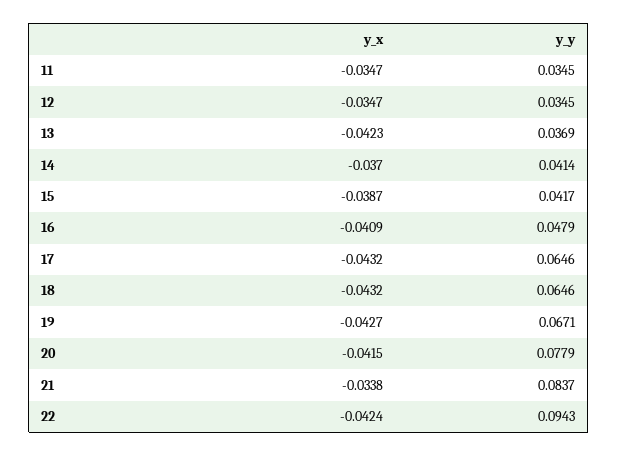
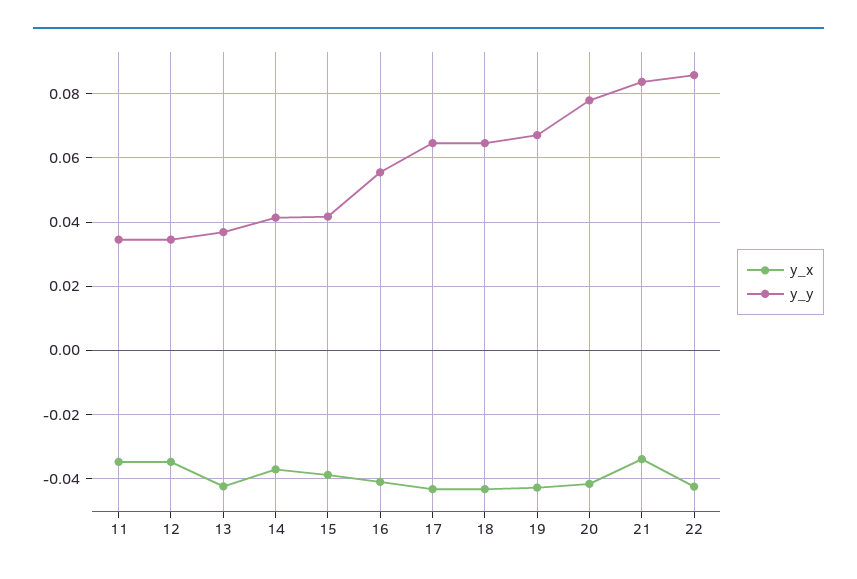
y_y, 16: 0.0479 -> 0.056
y_y, 22: 0.0943 -> 0.086

